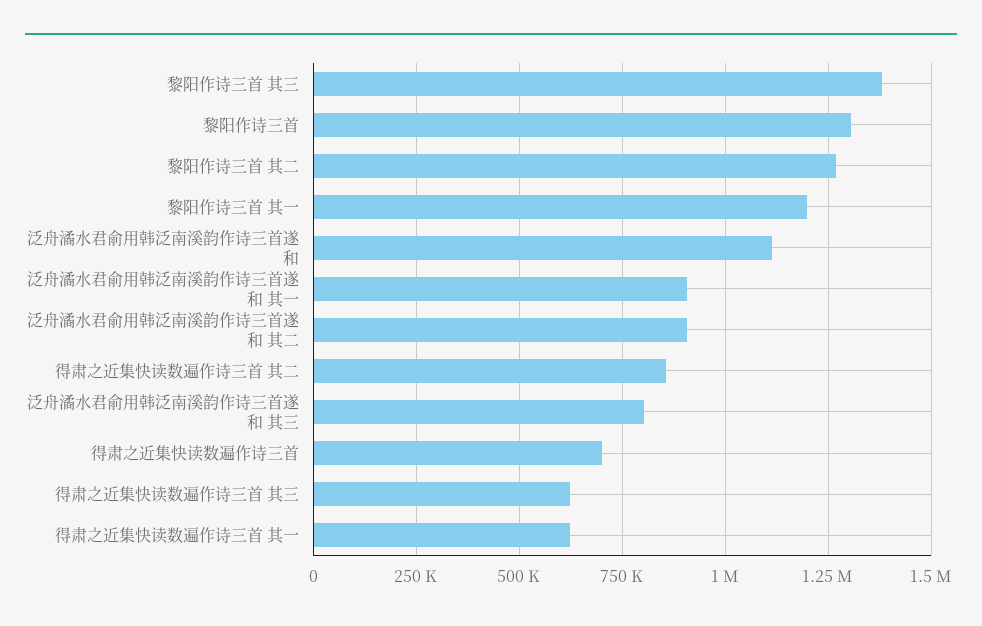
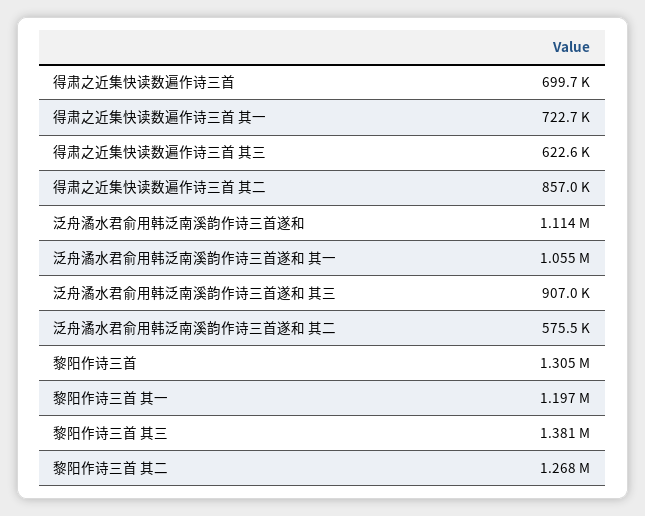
泛舟潏水君俞用韩泛南溪韵作诗三首遂和 其一: 900000 -> 1055000
泛舟潏水君俞用韩泛南溪韵作诗三首遂和 其二: 900000 -> 575500
泛舟潏水君俞用韩泛南溪韵作诗三首遂和 其三: 800000 -> 907000
得肃之近集快读数遍作诗三首 其一: 625000 -> 722700

